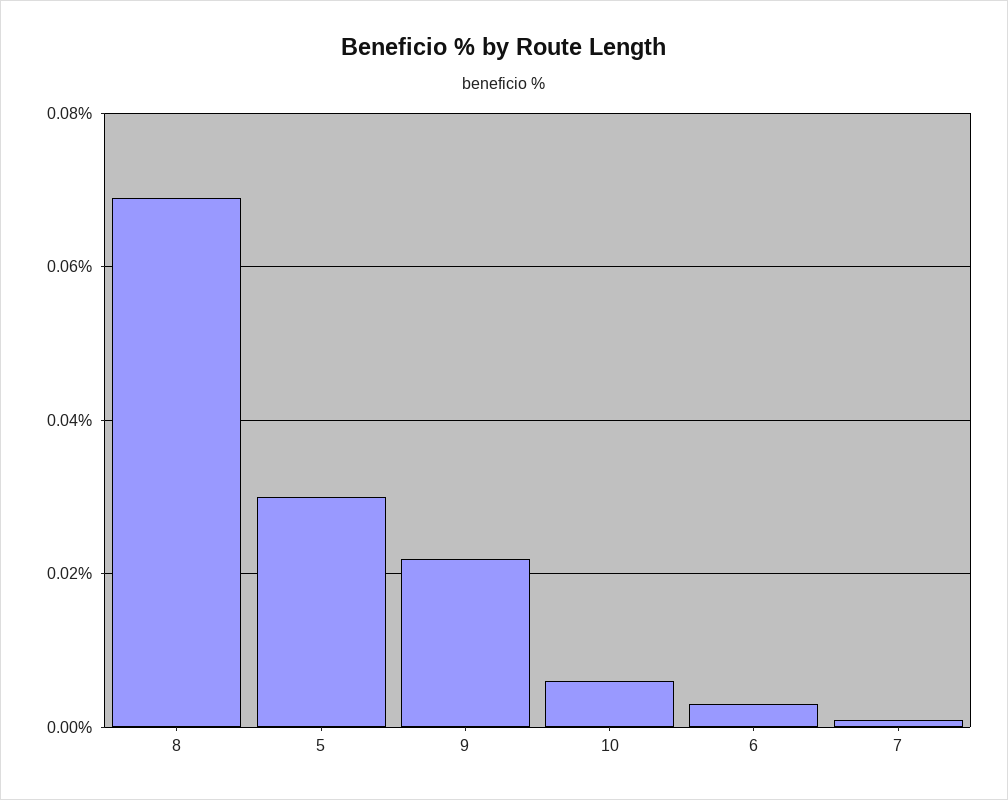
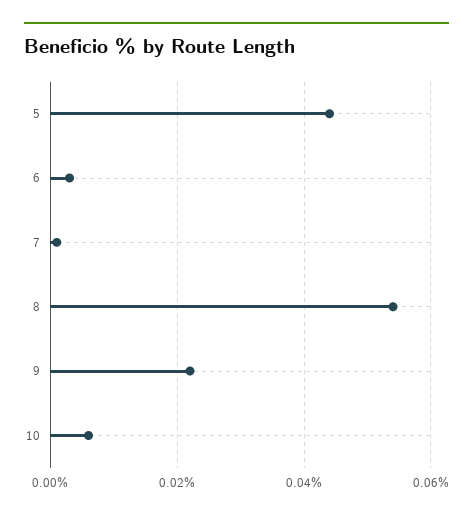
8: 0.07 -> 0.055
5: 0.03 -> 0.045

